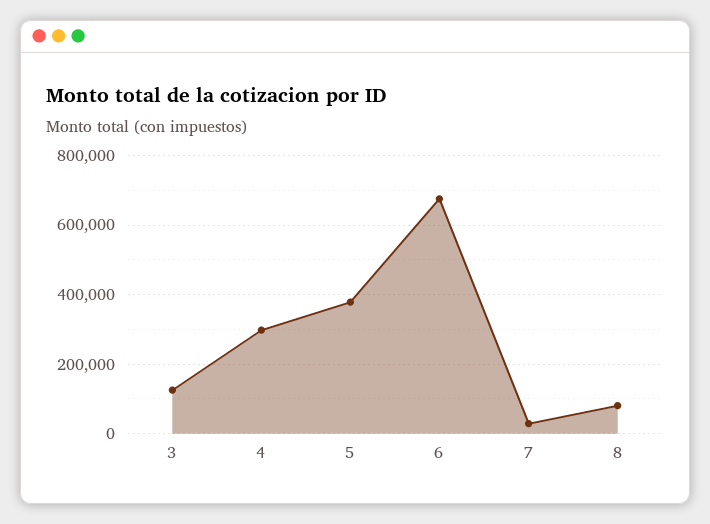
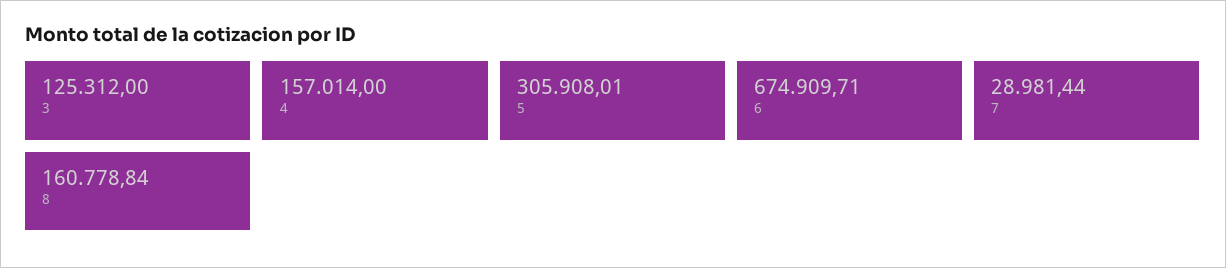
4: 300000 -> 157014
5: 380000 -> 305908.01
8: 80000 -> 160778.84

